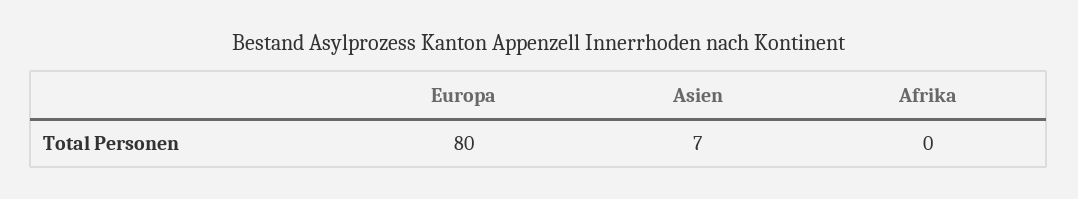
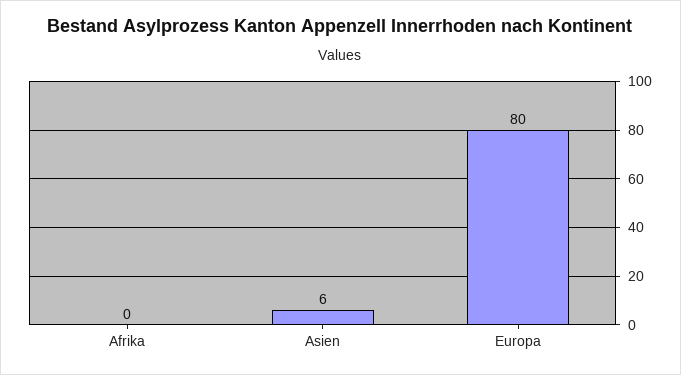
Asien: 7 -> 6

